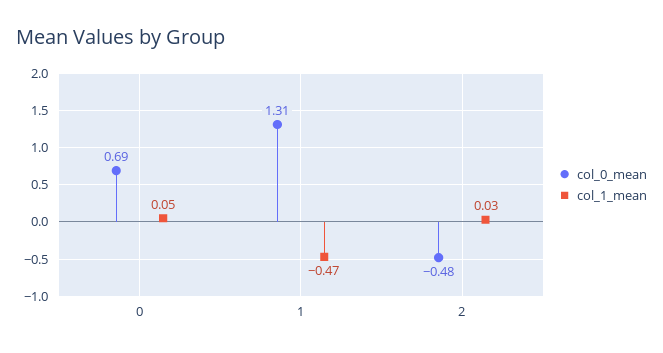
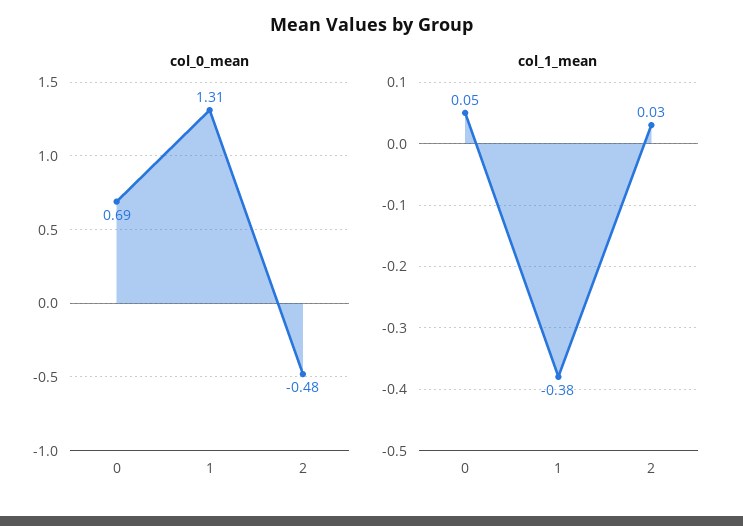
col_1_mean, 1: -0.47 -> -0.38

